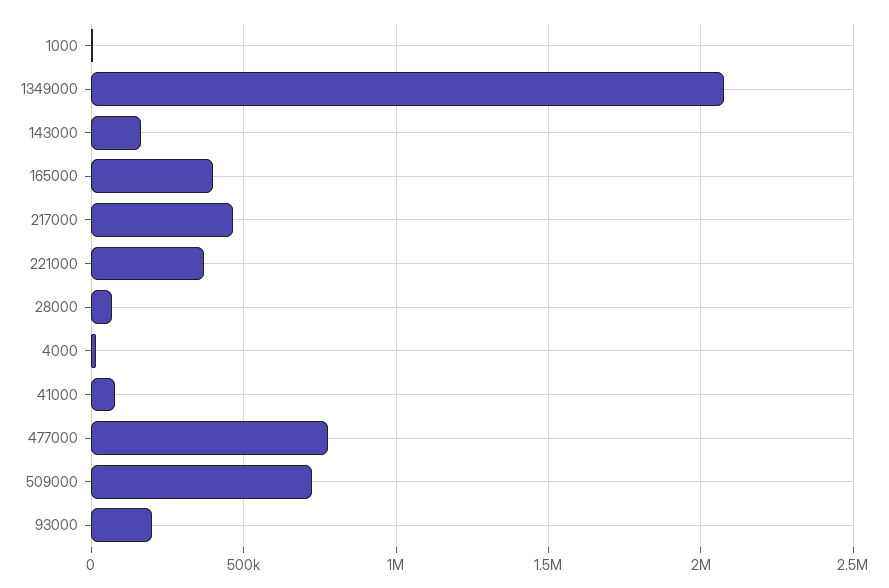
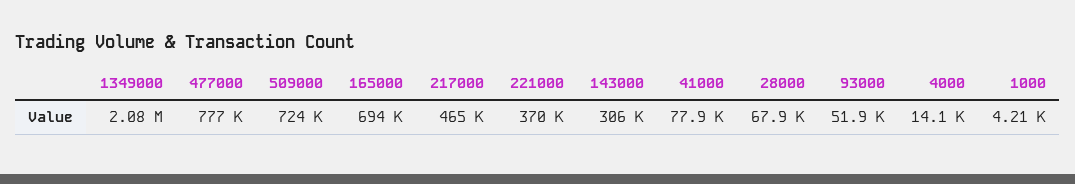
143000: 150000 -> 306000
165000: 400000 -> 694000
93000: 200000 -> 51900

